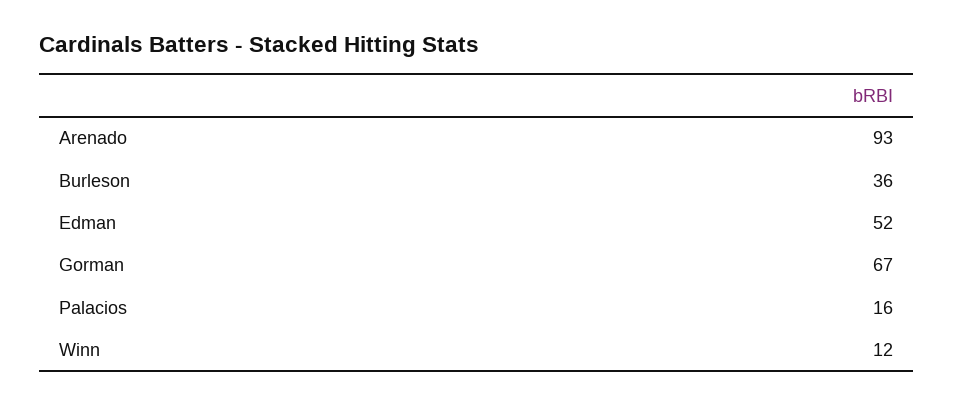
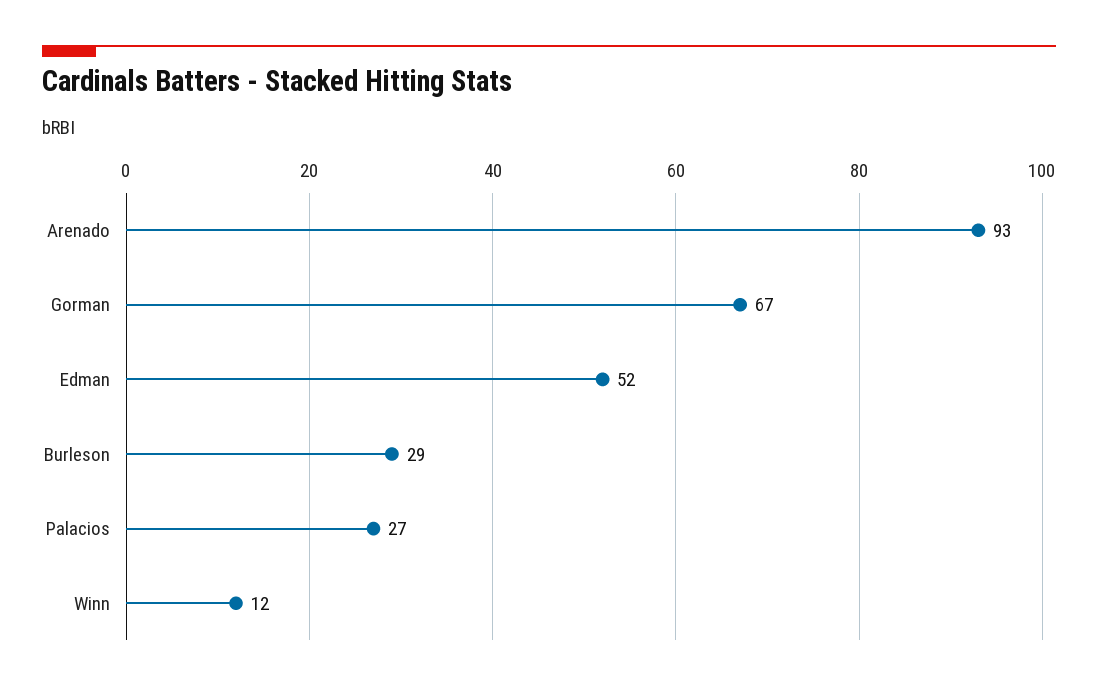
Burleson: 36 -> 29
Palacios: 16 -> 27

